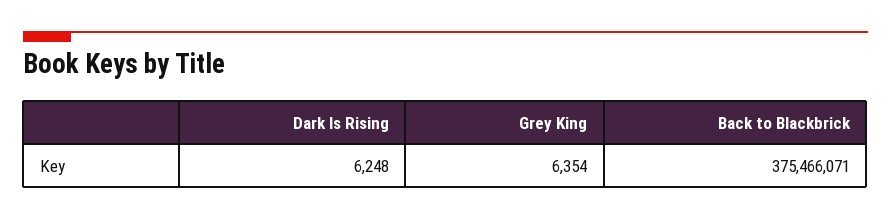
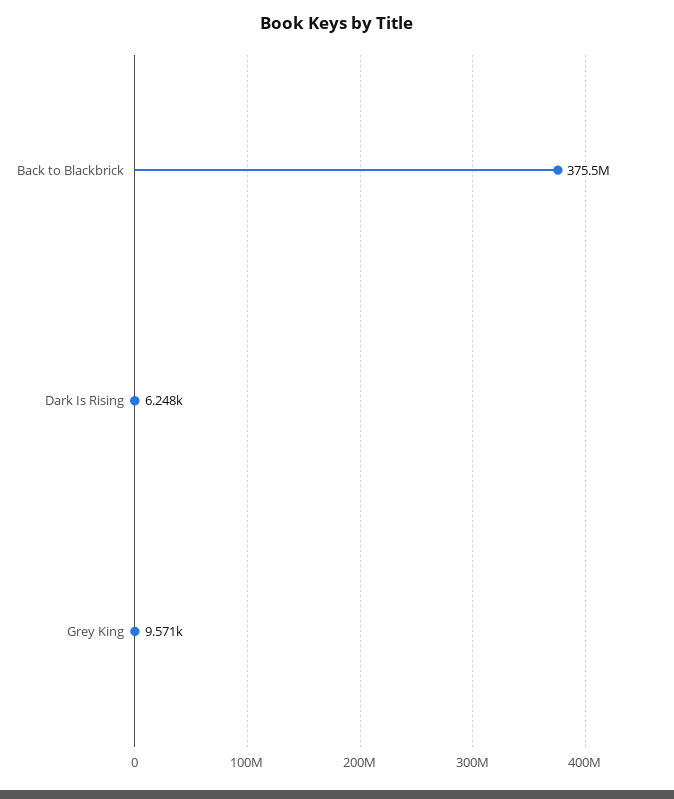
Grey King: 6354 -> 9571

